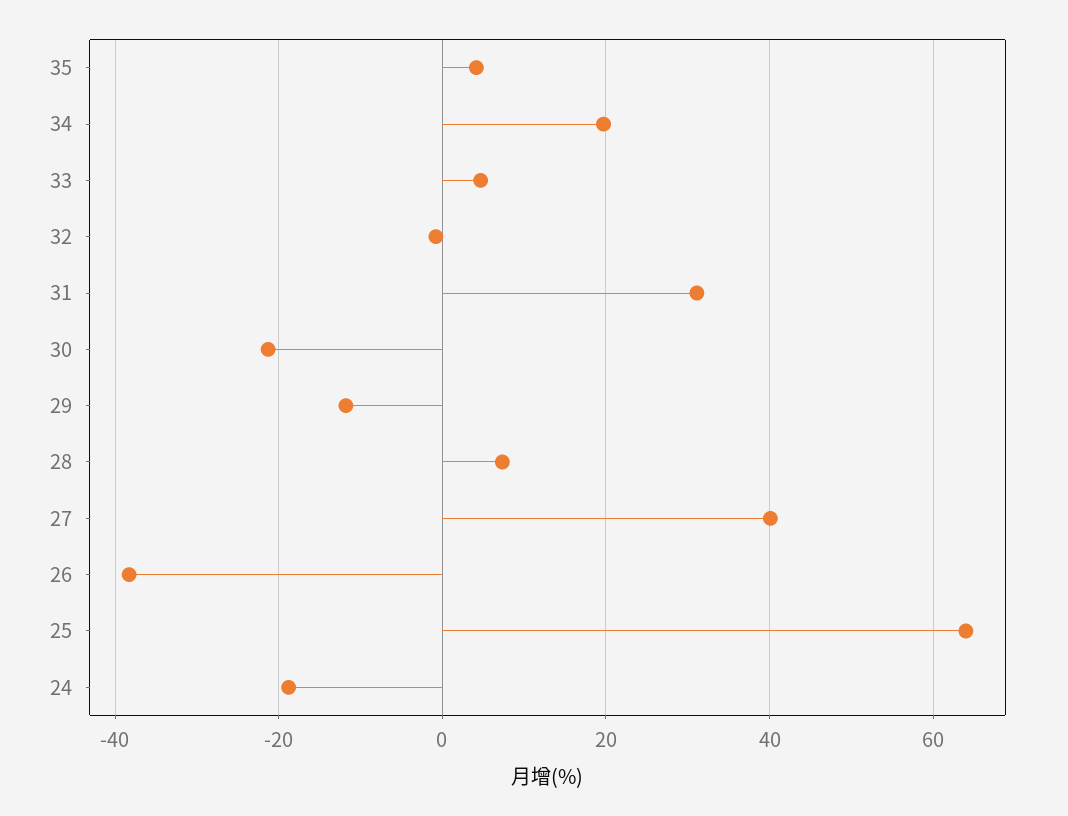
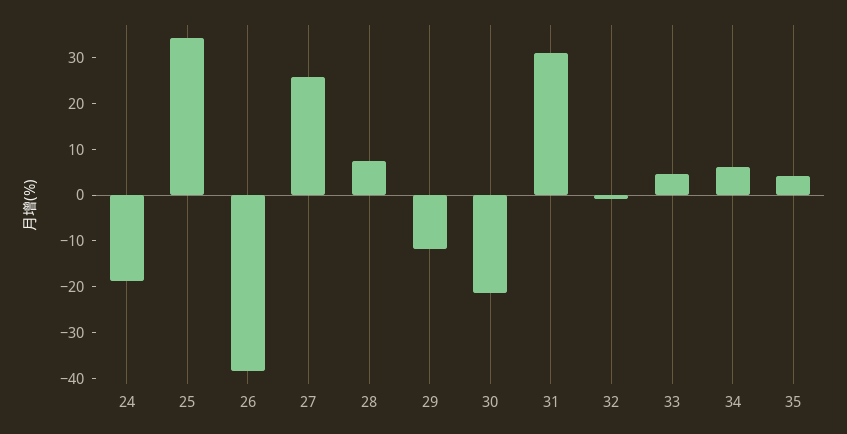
34: 20 -> 6
27: 40 -> 26
25: 64 -> 34

